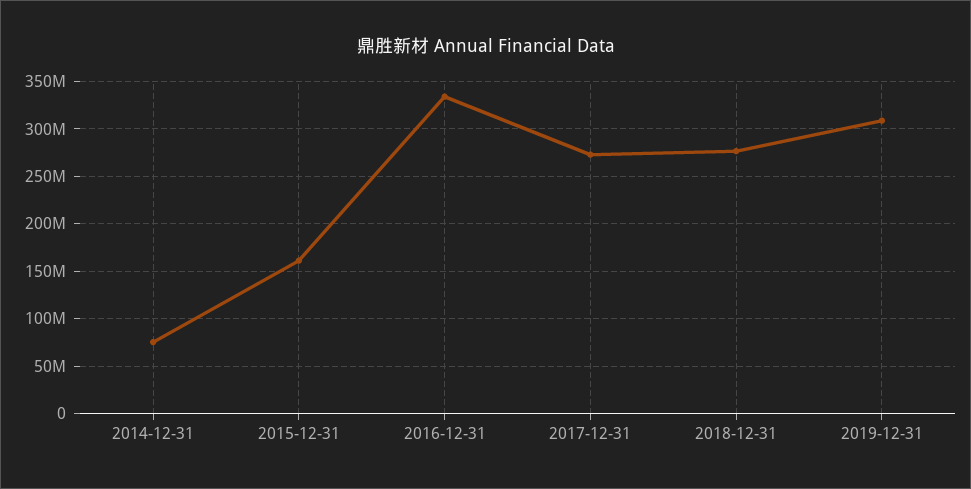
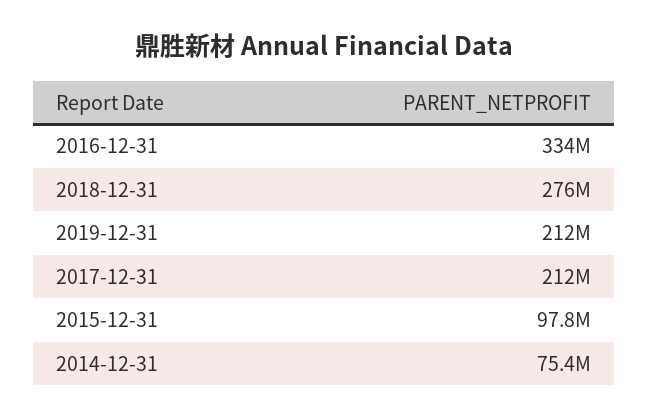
2015-12-31: 160000000 -> 97800000
2017-12-31: 270000000 -> 212000000
2019-12-31: 310000000 -> 212000000

